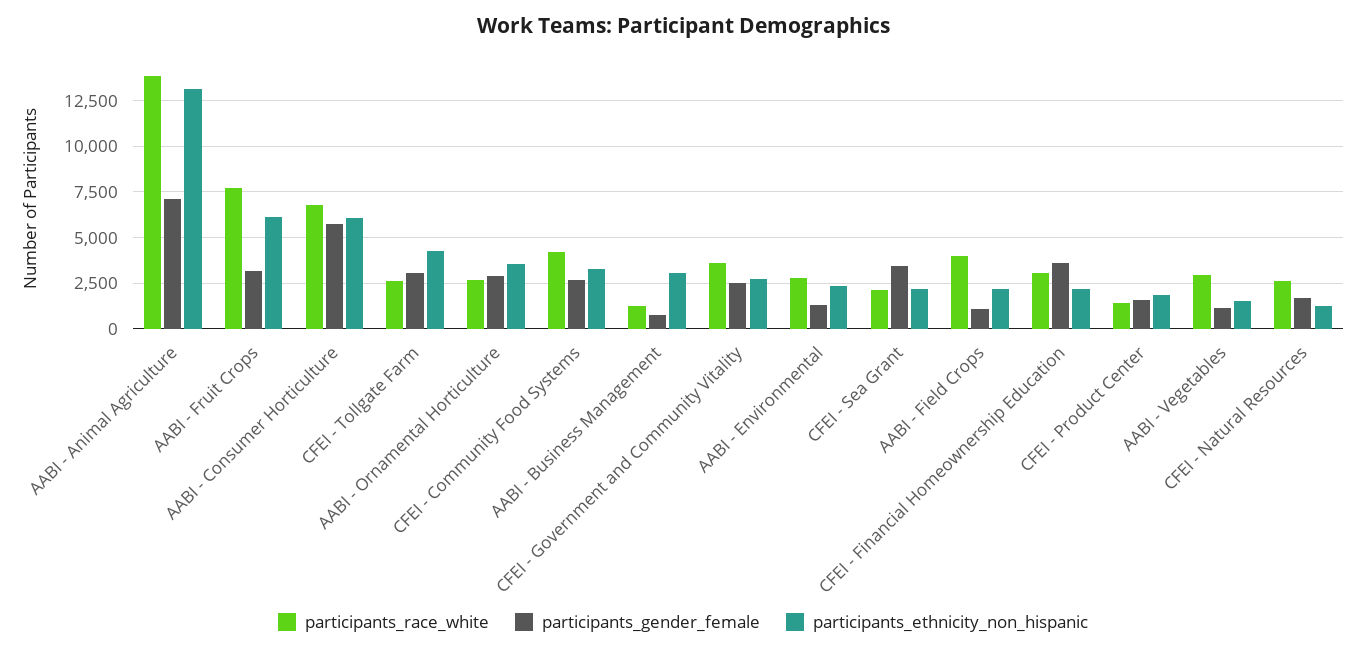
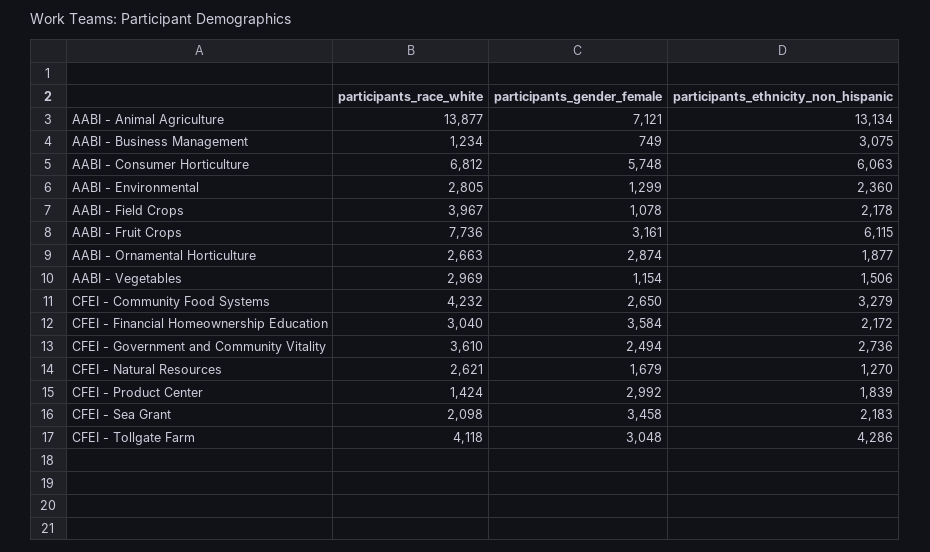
participants_race_white, CFEI - Tollgate Farm: 2500 -> 4118
participants_ethnicity_non_hispanic, AABI - Ornamental Horticulture: 3500 -> 1877
participants_gender_female, CFEI - Product Center: 1500 -> 2992

